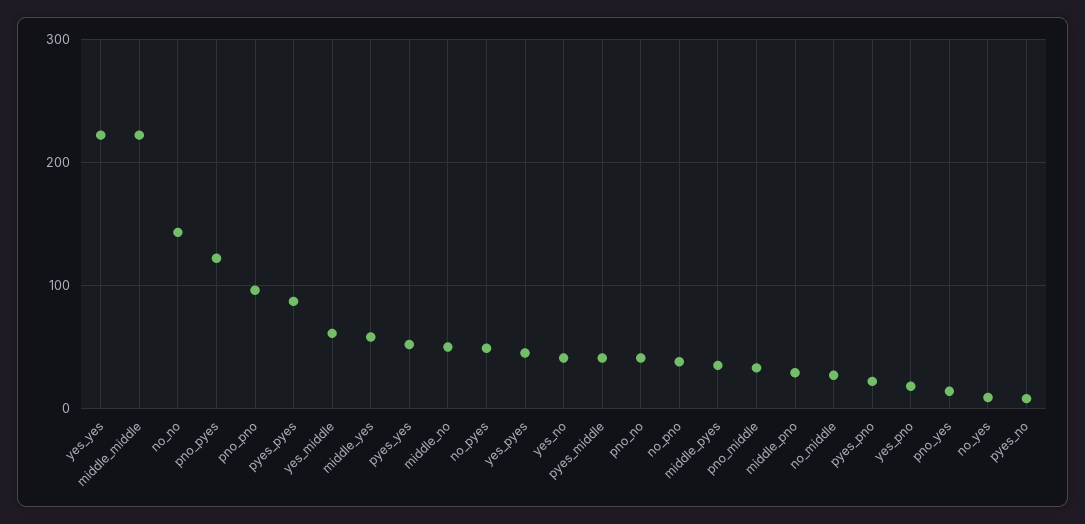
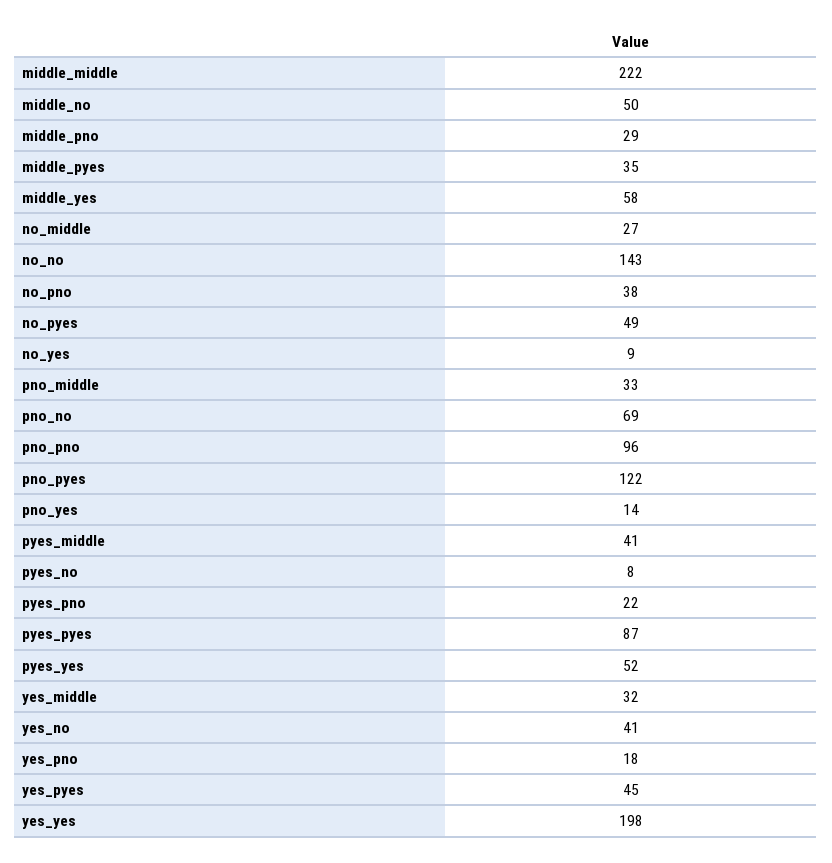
yes_yes: 220 -> 198
yes_middle: 60 -> 32
pno_no: 40 -> 69

